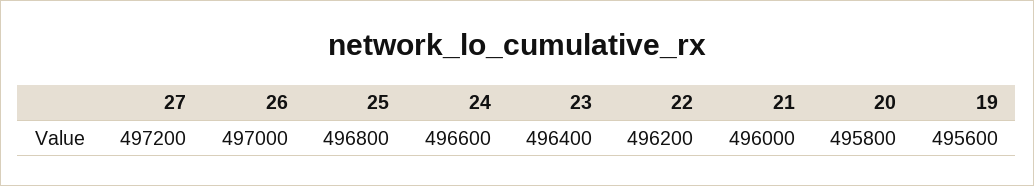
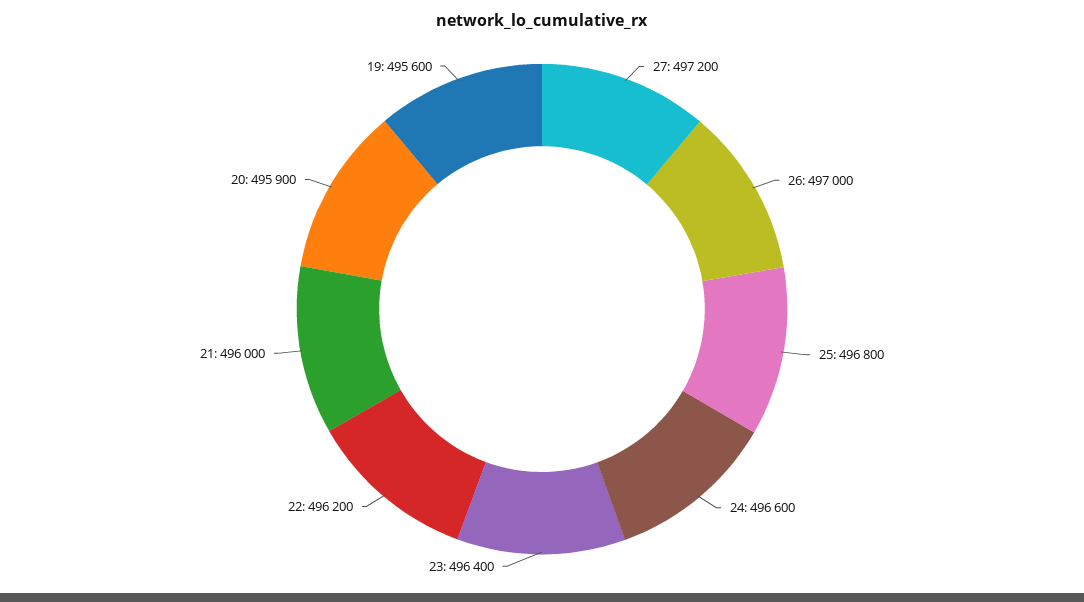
20: 495800 -> 495900

